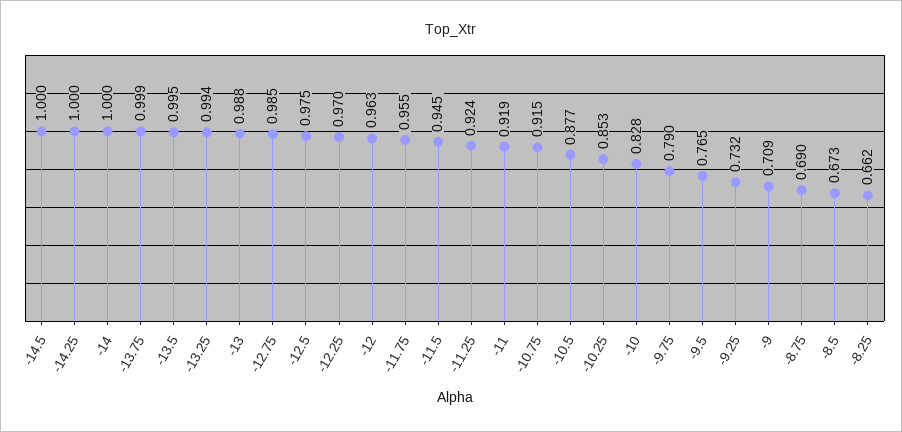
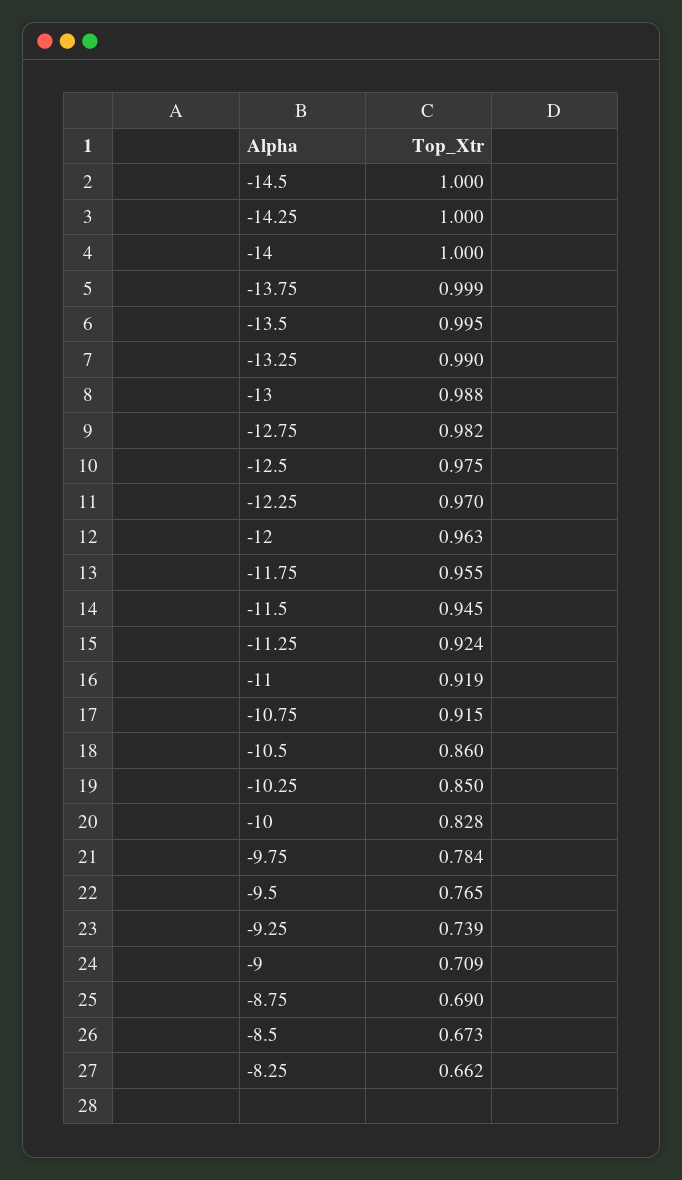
-13.25: 0.994 -> 0.99
-12.75: 0.985 -> 0.982
-10.5: 0.877 -> 0.86
-10.25: 0.853 -> 0.85
-9.75: 0.79 -> 0.784
-9.25: 0.732 -> 0.739

